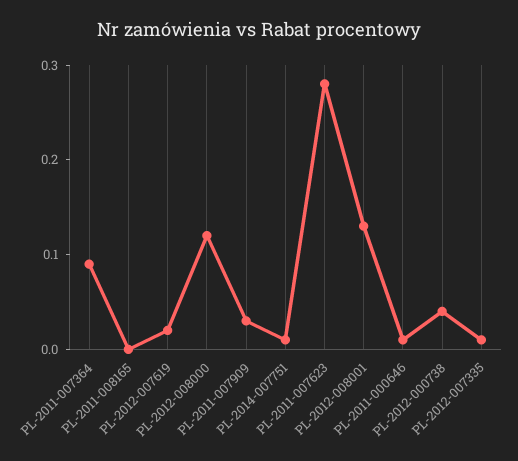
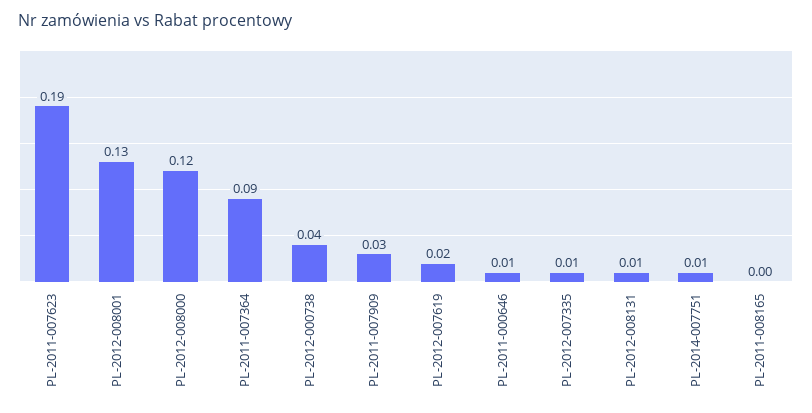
PL-2011-007623: 0.28 -> 0.19
PL-2012-008131: none -> 0.01

